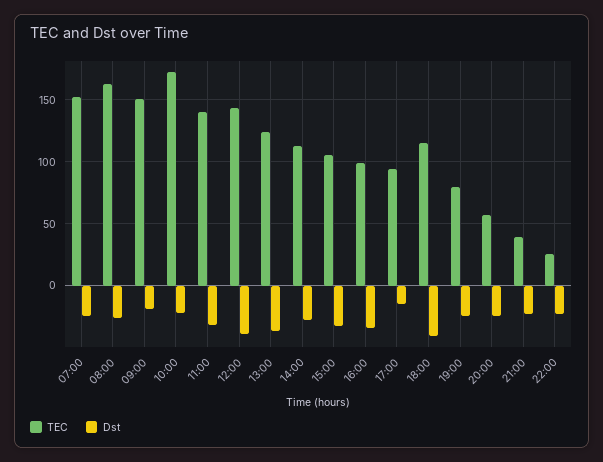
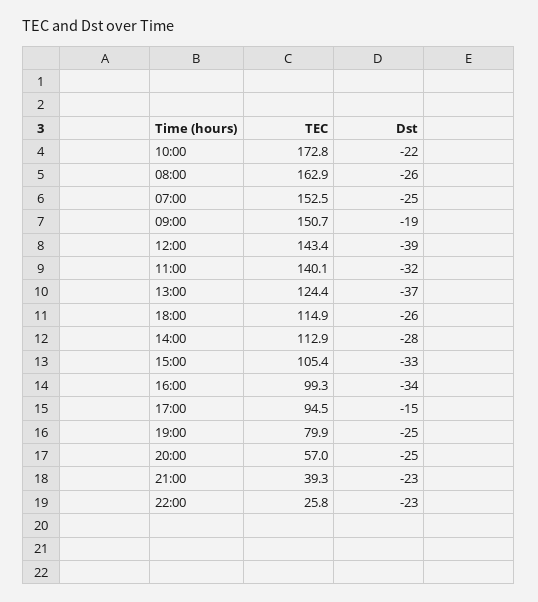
Dst, 18:00: -40 -> -26

